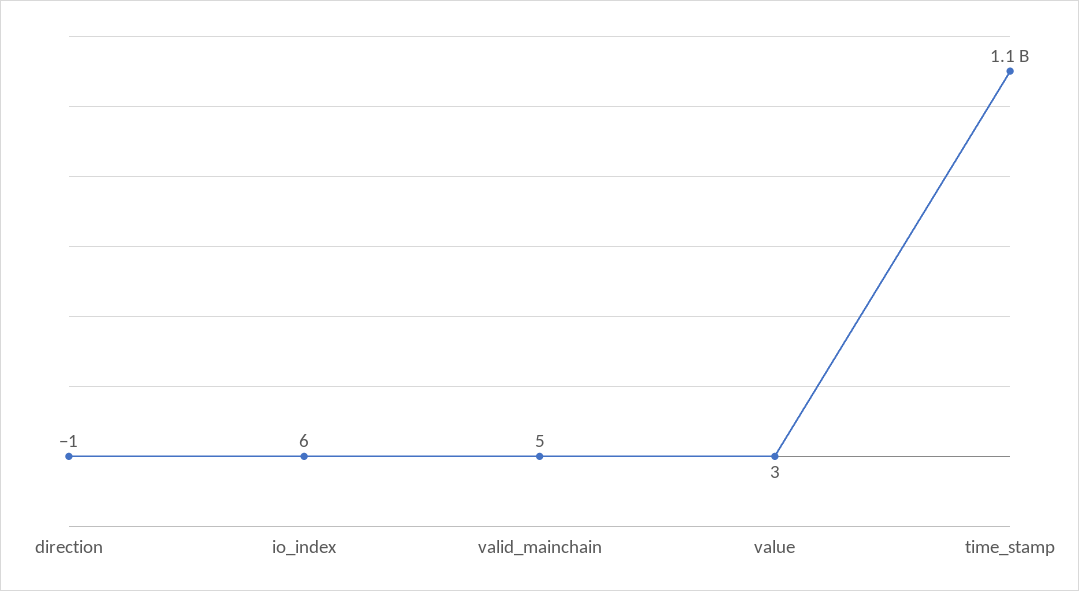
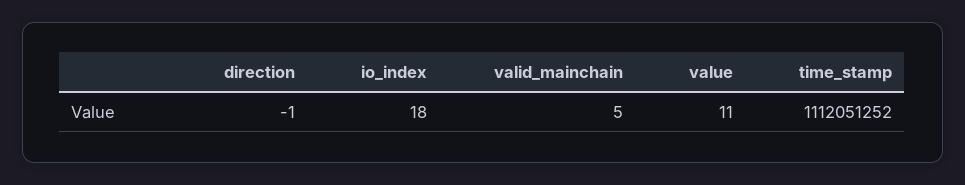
io_index: 6 -> 18
value: 3 -> 11

